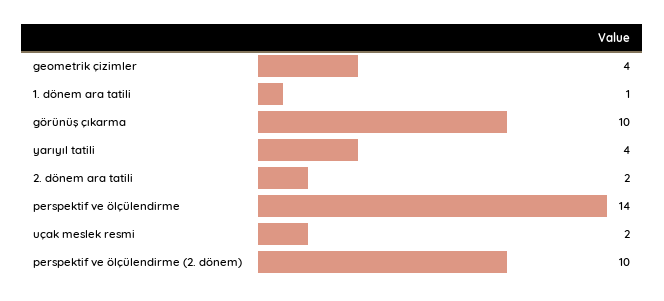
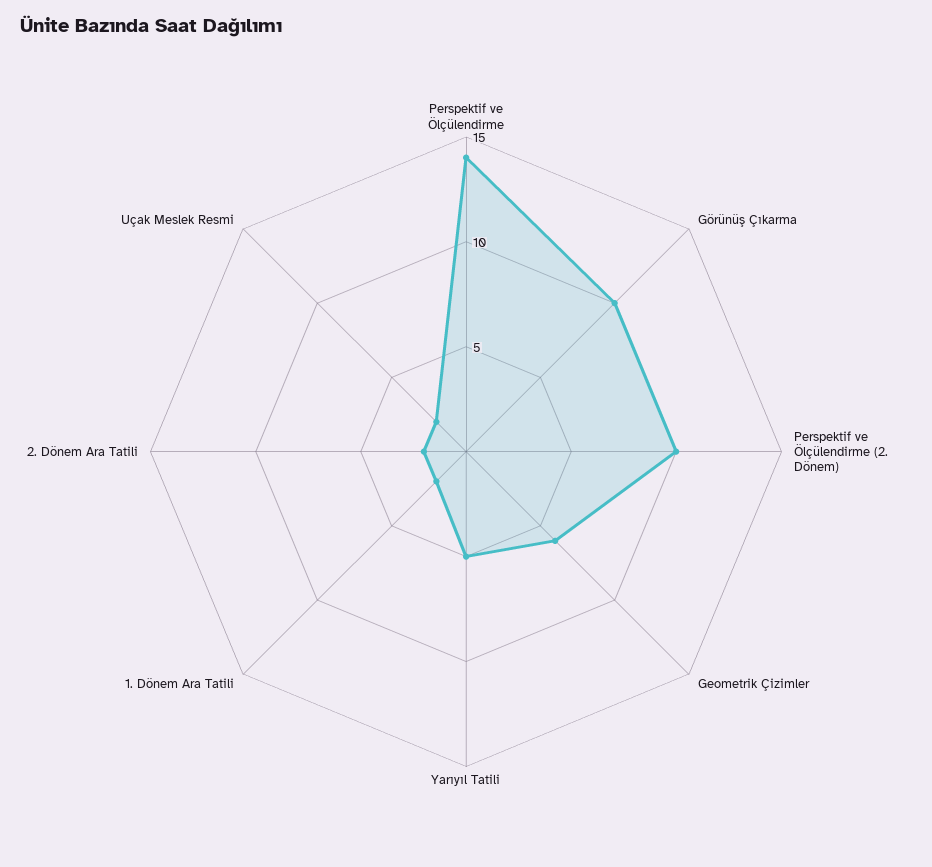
geometrik çizimler: 4 -> 6
1. dönem ara tatili: 1 -> 2
yarıyıl tatili: 4 -> 5

